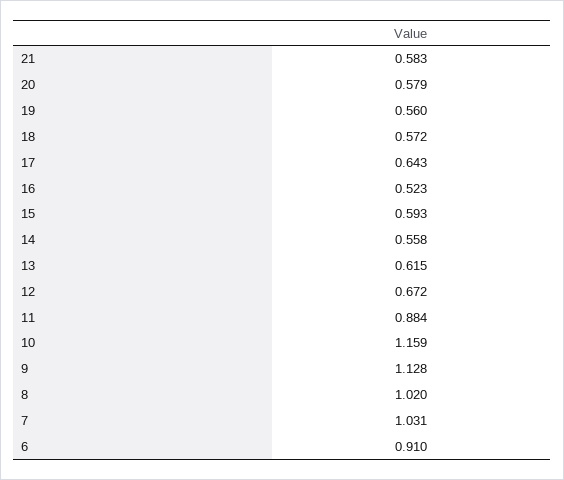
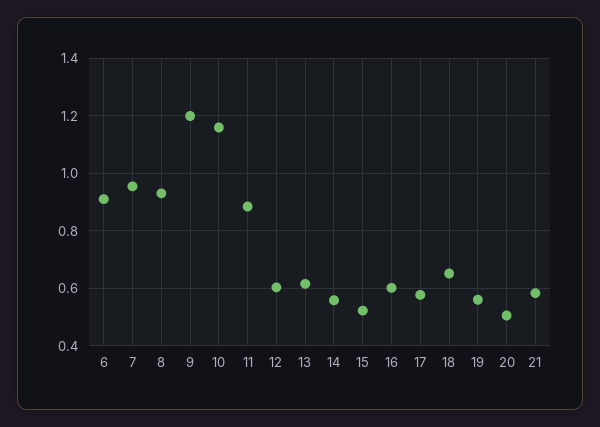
20: 0.579 -> 0.5
18: 0.572 -> 0.65
17: 0.643 -> 0.575
16: 0.523 -> 0.6
15: 0.593 -> 0.525
12: 0.672 -> 0.6
9: 1.128 -> 1.2
8: 1.02 -> 0.925
7: 1.031 -> 0.95

